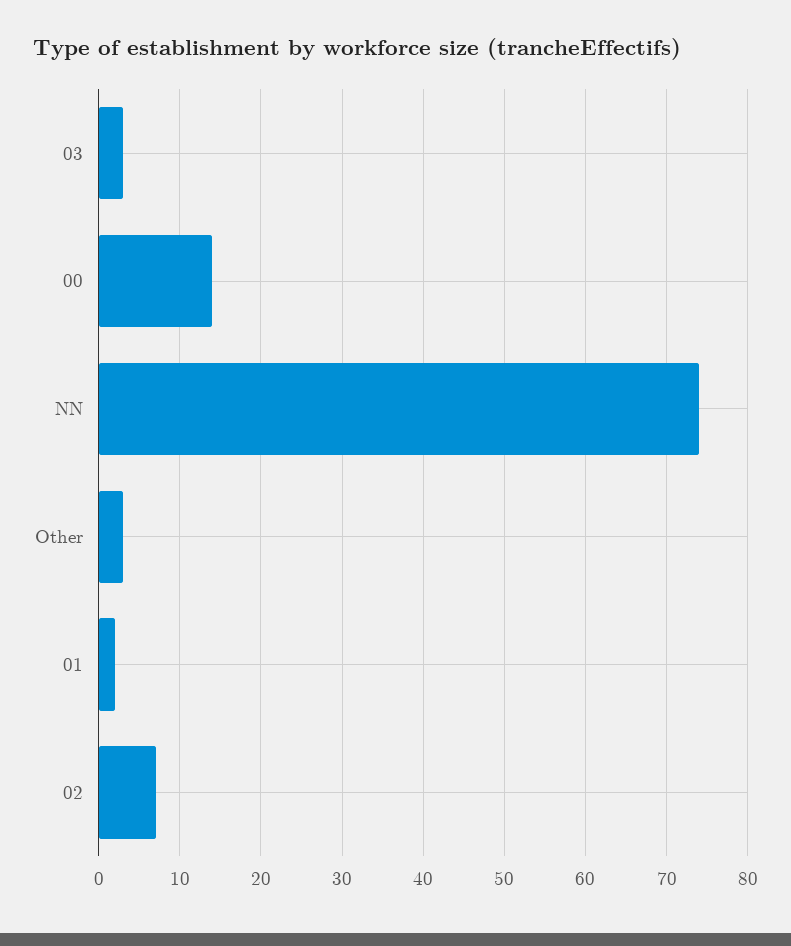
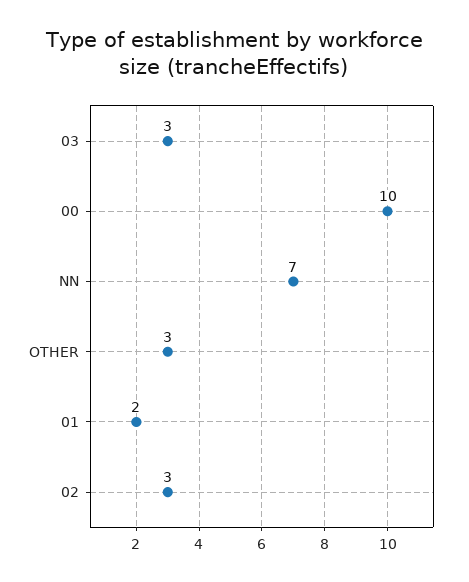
00: 14 -> 10
NN: 74 -> 7
02: 7 -> 3

